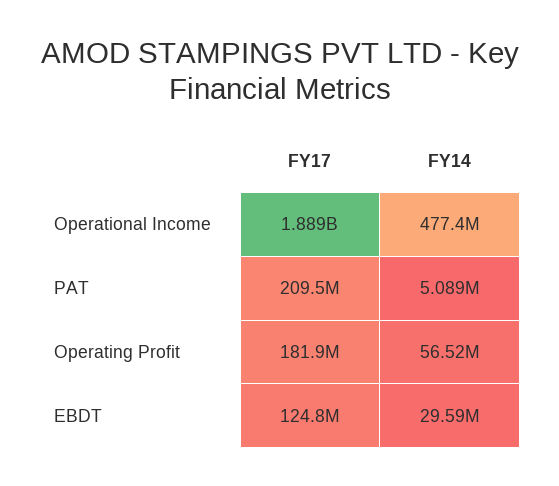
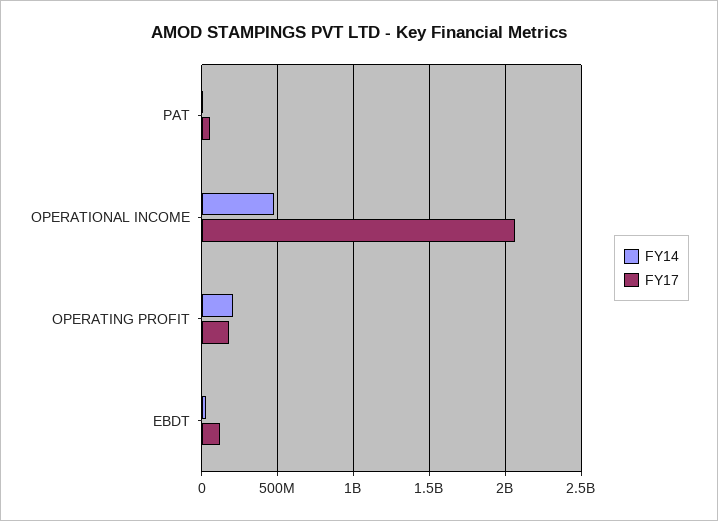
FY17, Operational Income: 1889000000 -> 2050000000
FY17, PAT: 209500000 -> 50000000
FY14, Operating Profit: 56520000 -> 200000000

